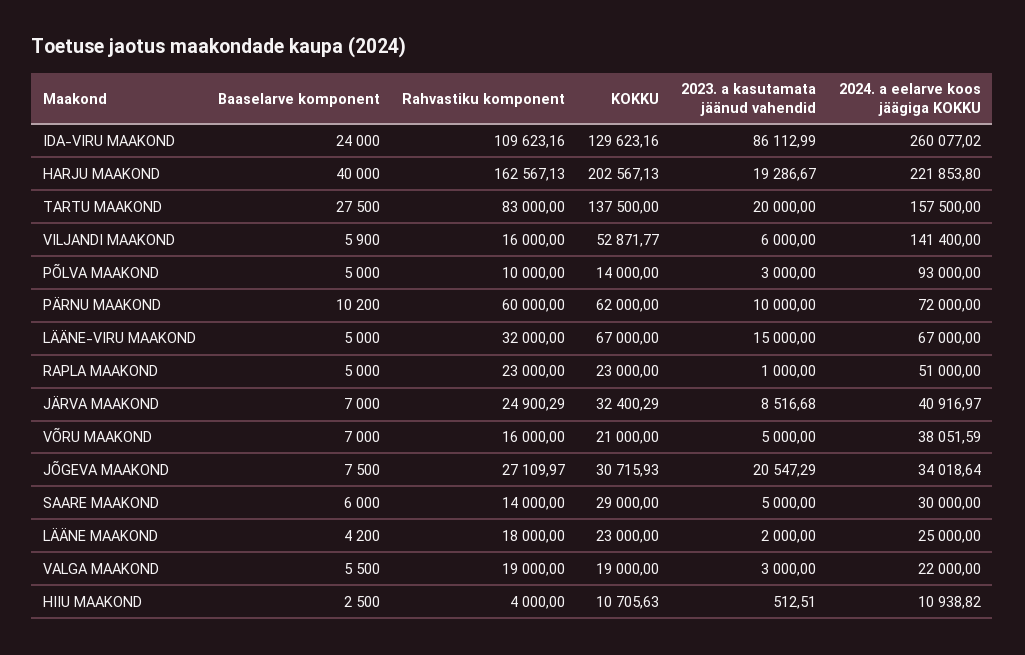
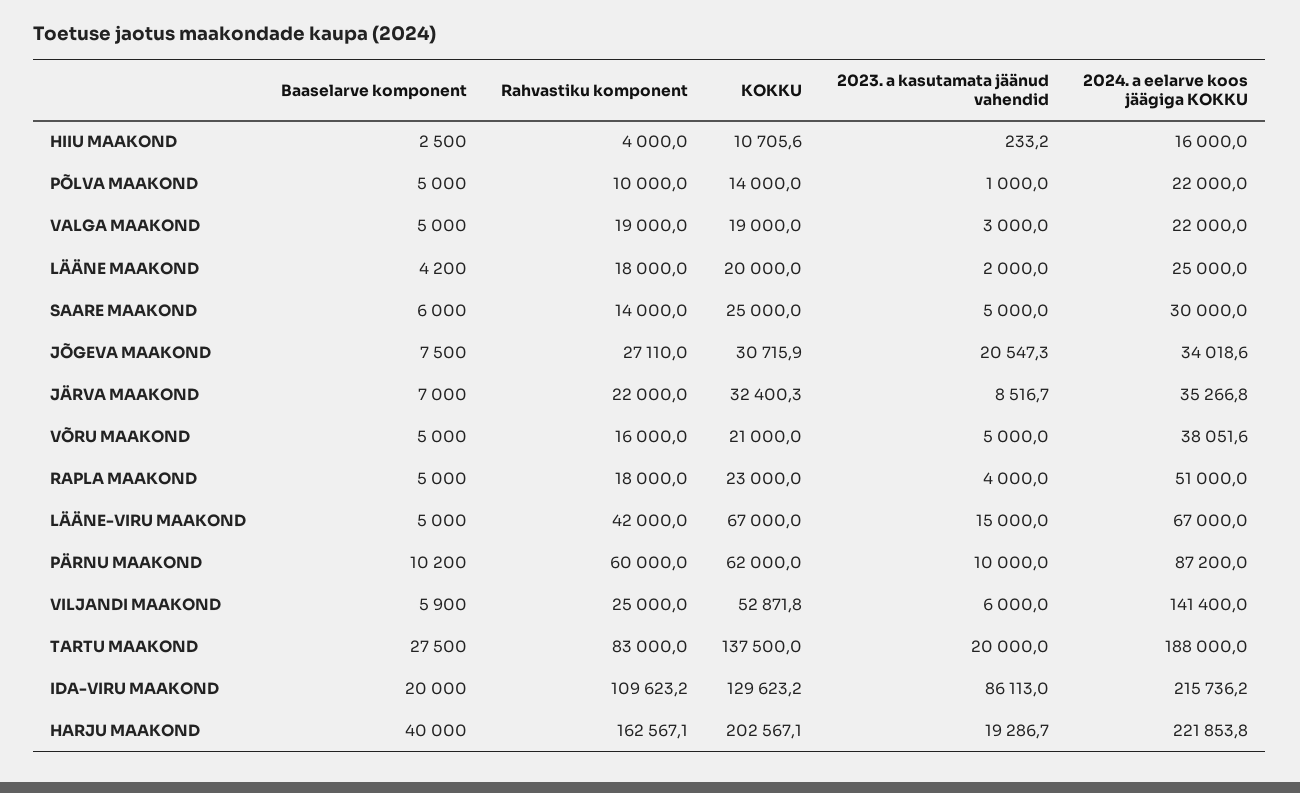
Baaselarve komponent, IDA-VIRU MAAKOND: 24000 -> 20000
2024. a eelarve koos jäägiga KOKKU, IDA-VIRU MAAKOND: 260077.02 -> 215736.2
2024. a eelarve koos jäägiga KOKKU, TARTU MAAKOND: 157500 -> 188000
Rahvastiku komponent, VILJANDI MAAKOND: 16000 -> 25000
2023. a kasutamata jäänud vahendid, PÕLVA MAAKOND: 3000 -> 1000
2024. a eelarve koos jäägiga KOKKU, PÕLVA MAAKOND: 93000 -> 22000
2024. a eelarve koos jäägiga KOKKU, PÄRNU MAAKOND: 72000 -> 87200
Rahvastiku komponent, LÄÄNE-VIRU MAAKOND: 32000 -> 42000
Rahvastiku komponent, RAPLA MAAKOND: 23000 -> 18000
2023. a kasutamata jäänud vahendid, RAPLA MAAKOND: 1000 -> 4000
Rahvastiku komponent, JÄRVA MAAKOND: 24900.29 -> 22000
2024. a eelarve koos jäägiga KOKKU, JÄRVA MAAKOND: 40916.97 -> 35266.8
Baaselarve komponent, VÕRU MAAKOND: 7000 -> 5000
KOKKU, SAARE MAAKOND: 29000 -> 25000
KOKKU, LÄÄNE MAAKOND: 23000 -> 20000
Baaselarve komponent, VALGA MAAKOND: 5500 -> 5000
2023. a kasutamata jäänud vahendid, HIIU MAAKOND: 512.51 -> 233.2
2024. a eelarve koos jäägiga KOKKU, HIIU MAAKOND: 10938.82 -> 16000

